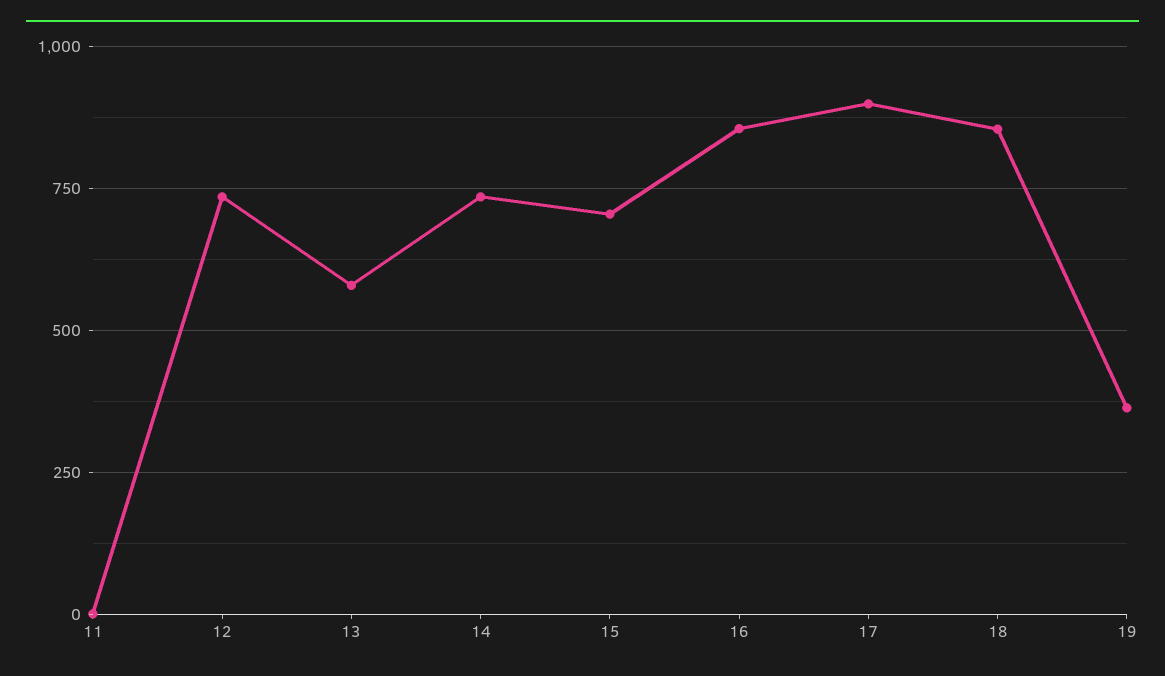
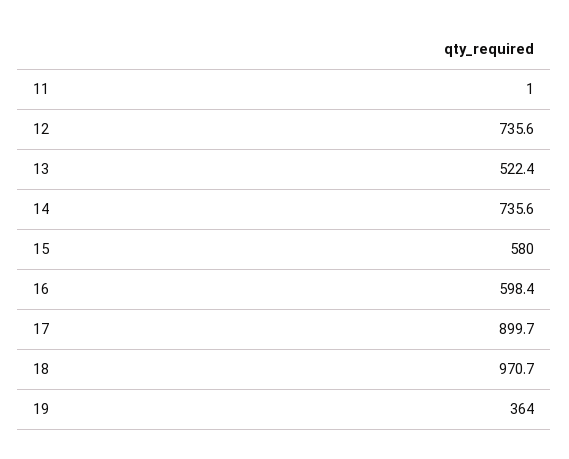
13: 575 -> 522.4
15: 700 -> 580
16: 850 -> 598.4
18: 850 -> 970.7

